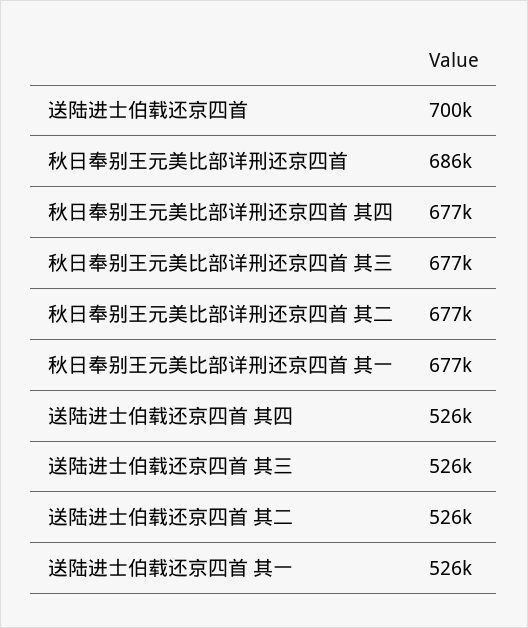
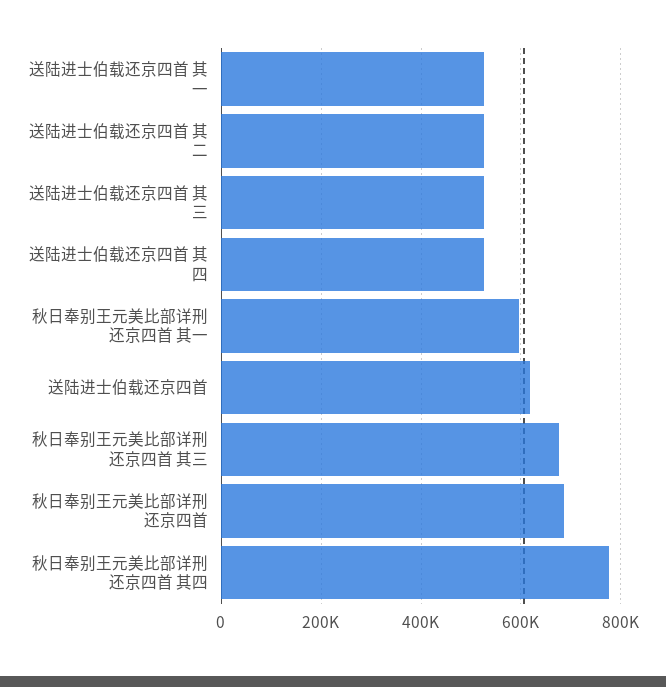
送陆进士伯载还京四首: 700000 -> 620000
秋日奉别王元美比部详刑还京四首 其四: 677000 -> 780000
秋日奉别王元美比部详刑还京四首 其二: 677000 -> none
秋日奉别王元美比部详刑还京四首 其一: 677000 -> 600000

